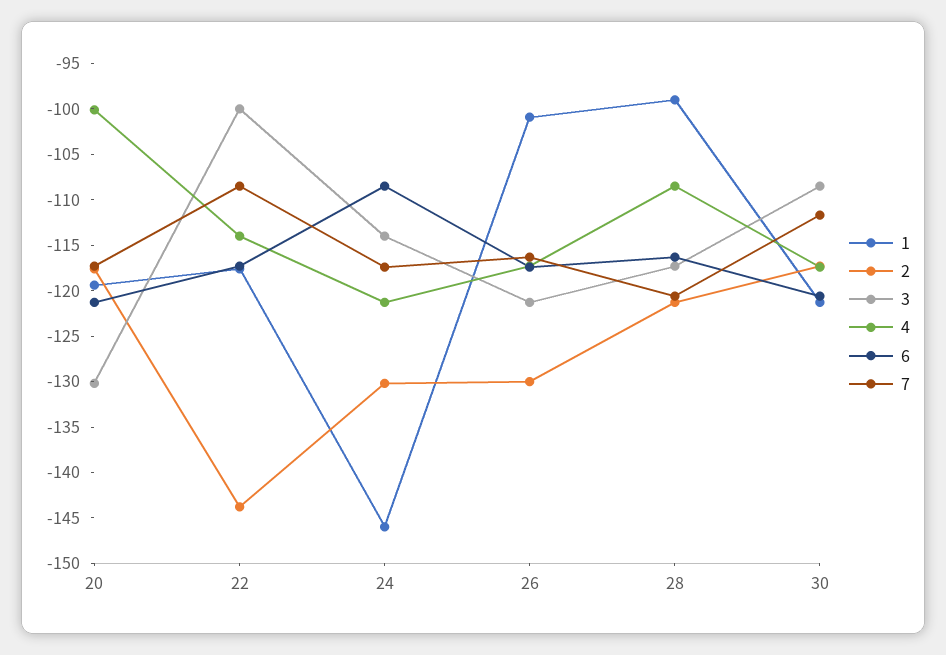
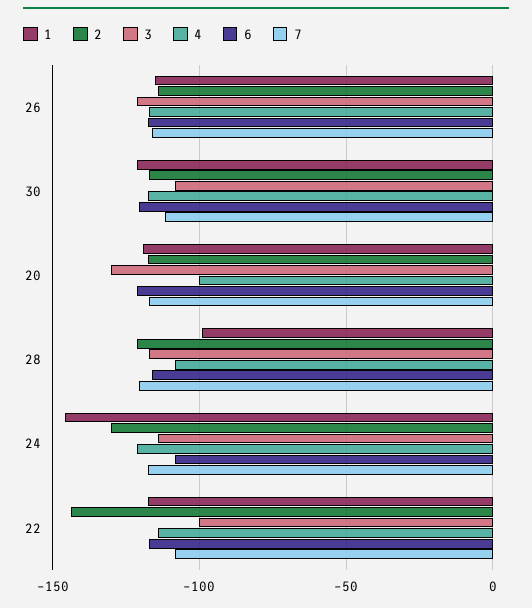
1, 26: -101 -> -115
2, 26: -130 -> -115

